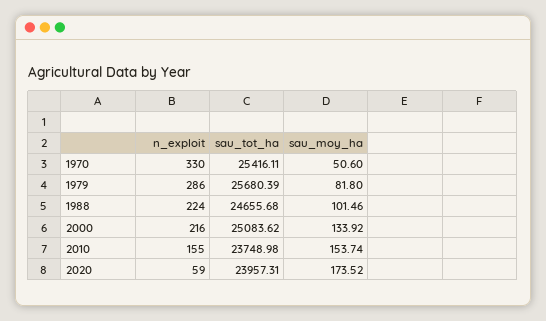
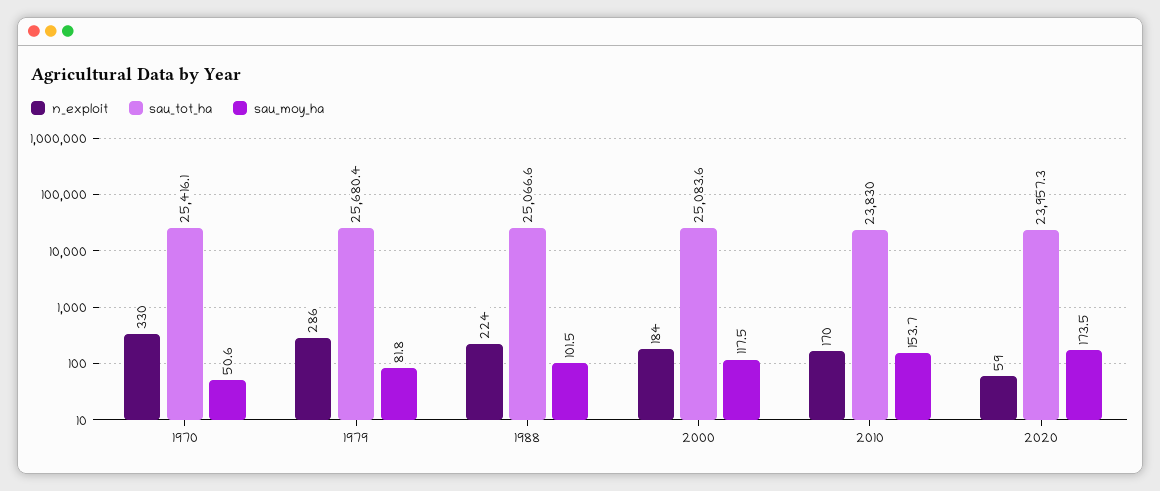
sau_tot_ha, 1988: 24655.68 -> 25066.6
n_exploit, 2000: 216 -> 184
sau_moy_ha, 2000: 133.92 -> 117.5
n_exploit, 2010: 155 -> 170
sau_tot_ha, 2010: 23748.98 -> 23830

